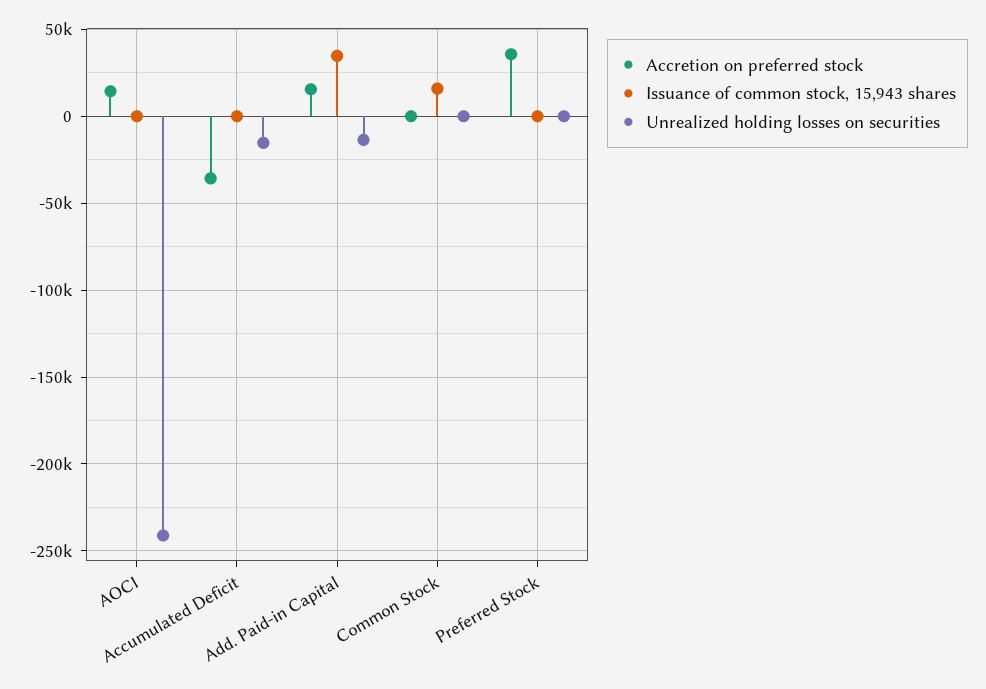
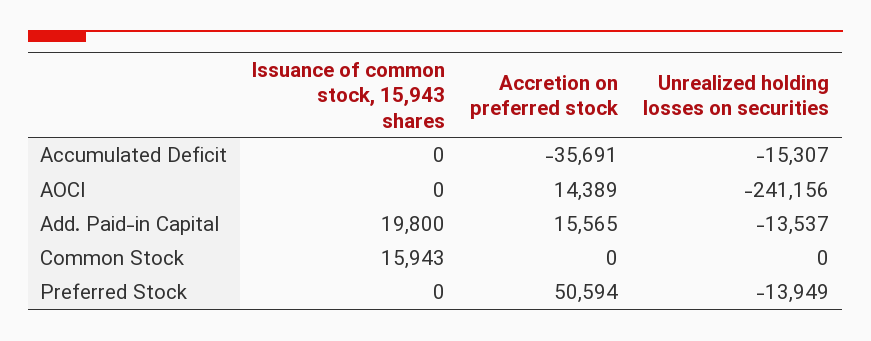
Issuance of common stock, 15,943 shares, Add. Paid-in Capital: 35000 -> 19800
Accretion on preferred stock, Preferred Stock: 35000 -> 50594
Unrealized holding losses on securities, Preferred Stock: 0 -> -13949

